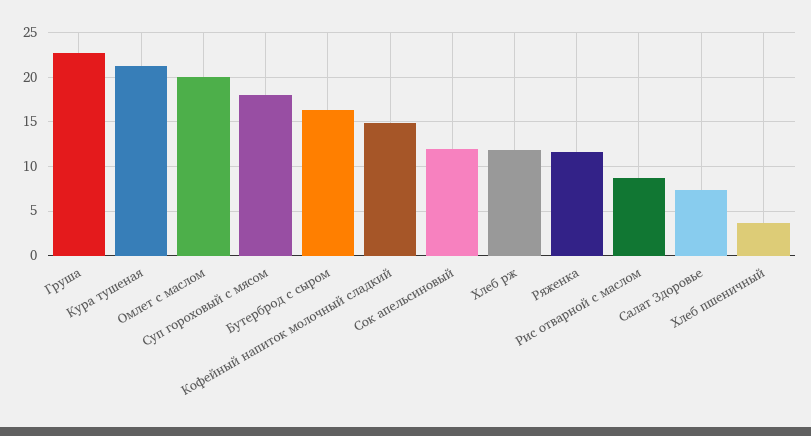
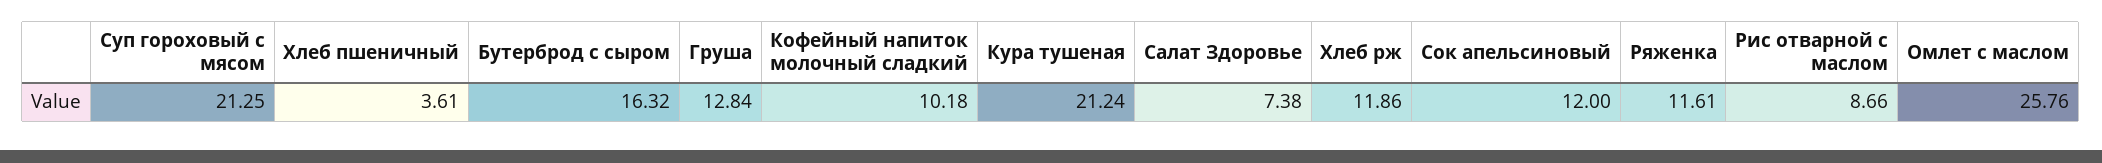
Груша: 23 -> 12.84
Омлет с маслом: 20 -> 25.76
Суп гороховый с мясом: 18 -> 21.25
Кофейный напиток молочный сладкий: 15 -> 10.18

